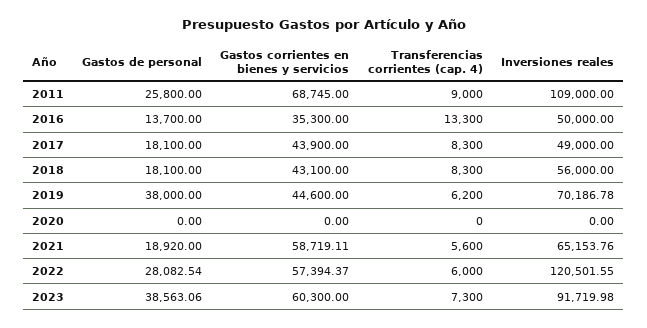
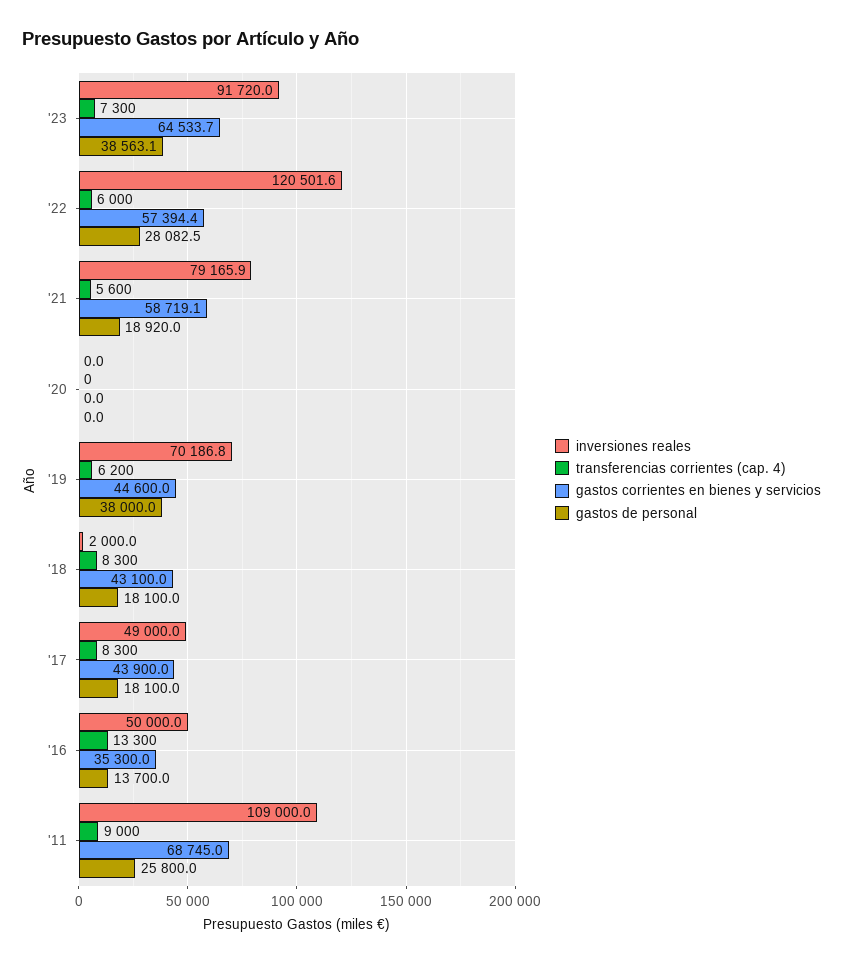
Inversiones reales, 2018: 56000 -> 2000
Inversiones reales, 2021: 65153.76 -> 79165.9
Gastos corrientes en bienes y servicios, 2023: 60300 -> 64533.7

